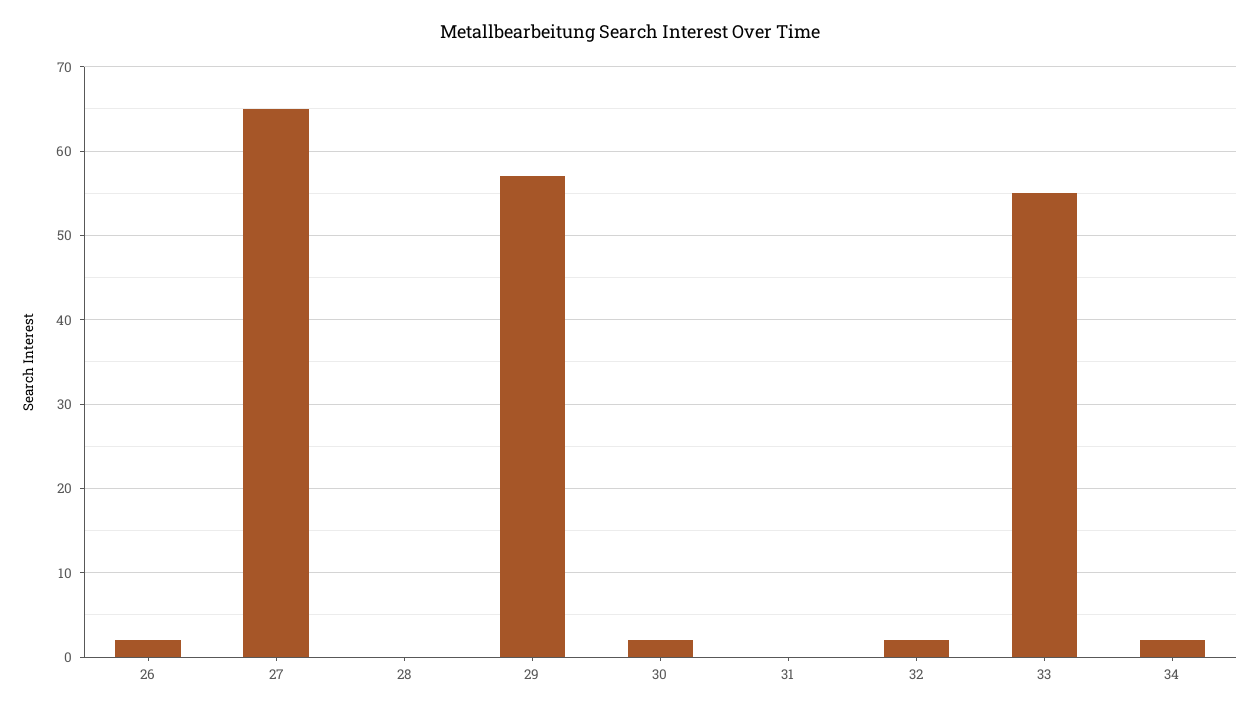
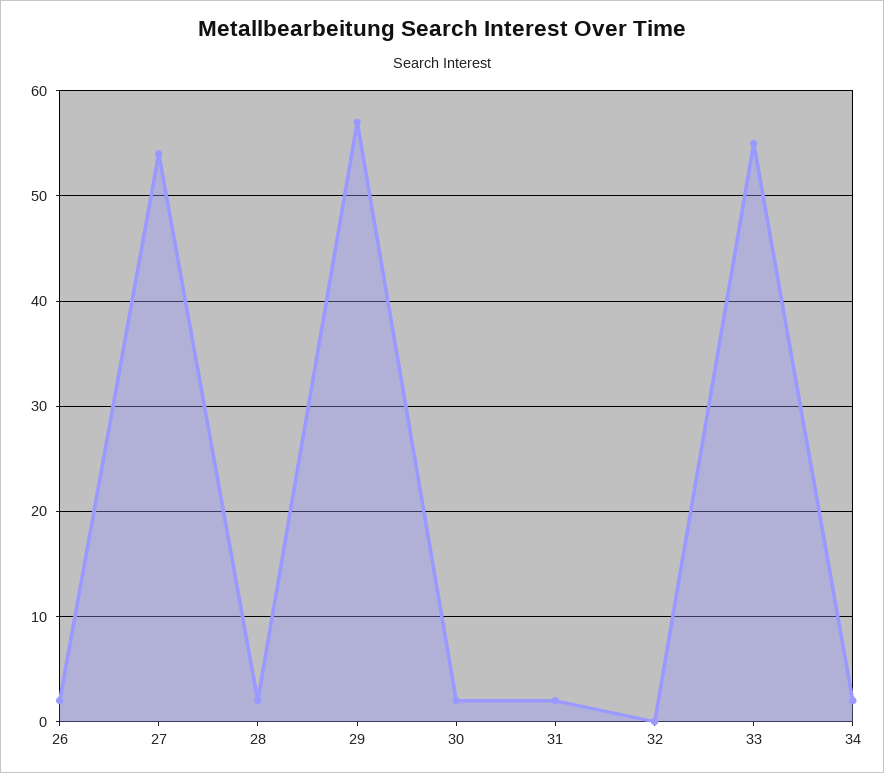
27: 65 -> 54
28: 0 -> 2
31: 0 -> 2
32: 2 -> 0

